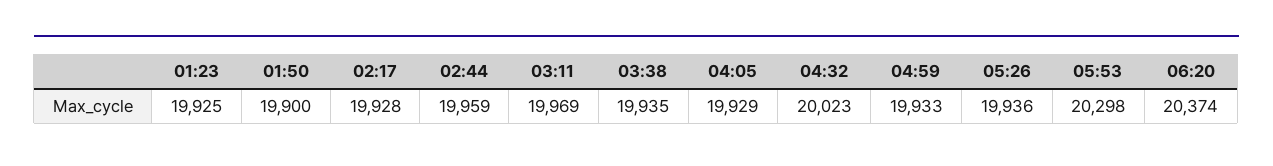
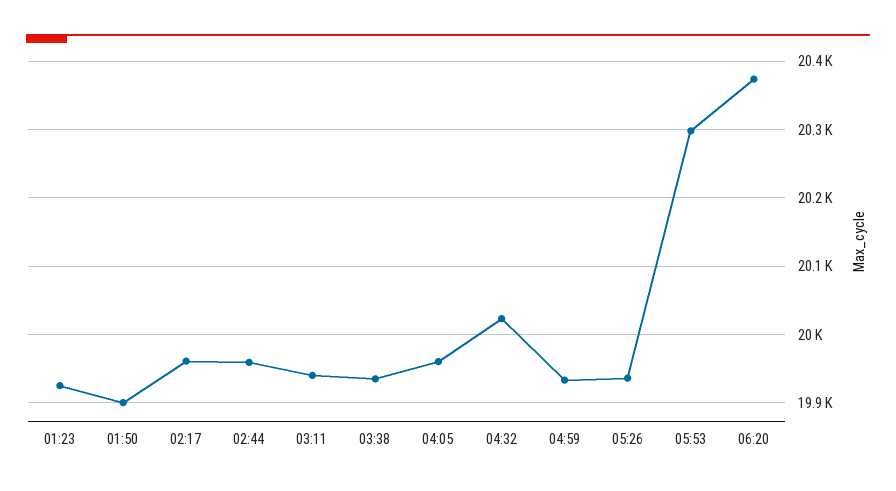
02:17: 19928 -> 19960
03:11: 19969 -> 19940
04:05: 19929 -> 19960

